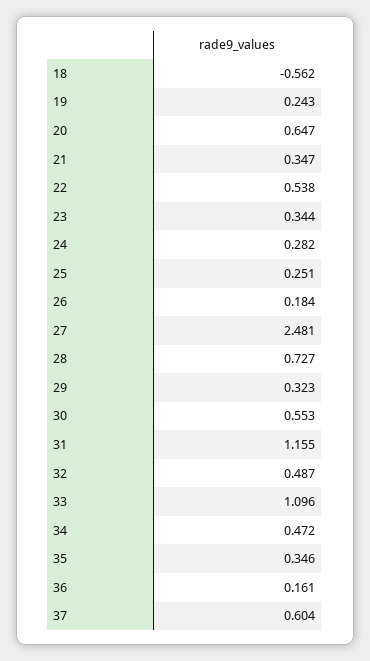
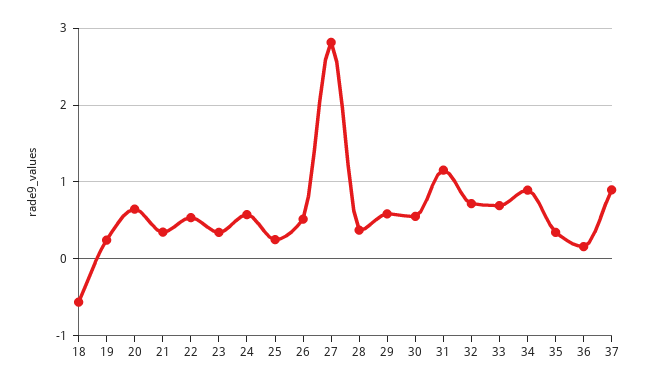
24: 0.282 -> 0.6
26: 0.184 -> 0.5
27: 2.481 -> 2.8
28: 0.727 -> 0.4
29: 0.323 -> 0.6
32: 0.487 -> 0.7
33: 1.096 -> 0.7
34: 0.472 -> 0.9
37: 0.604 -> 0.9

